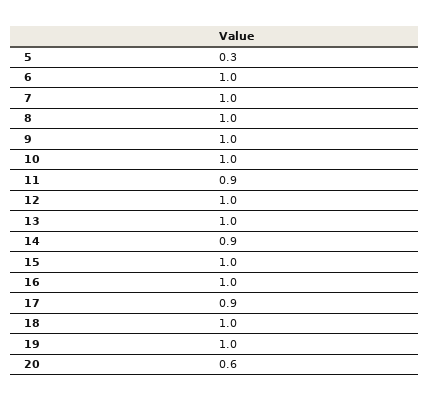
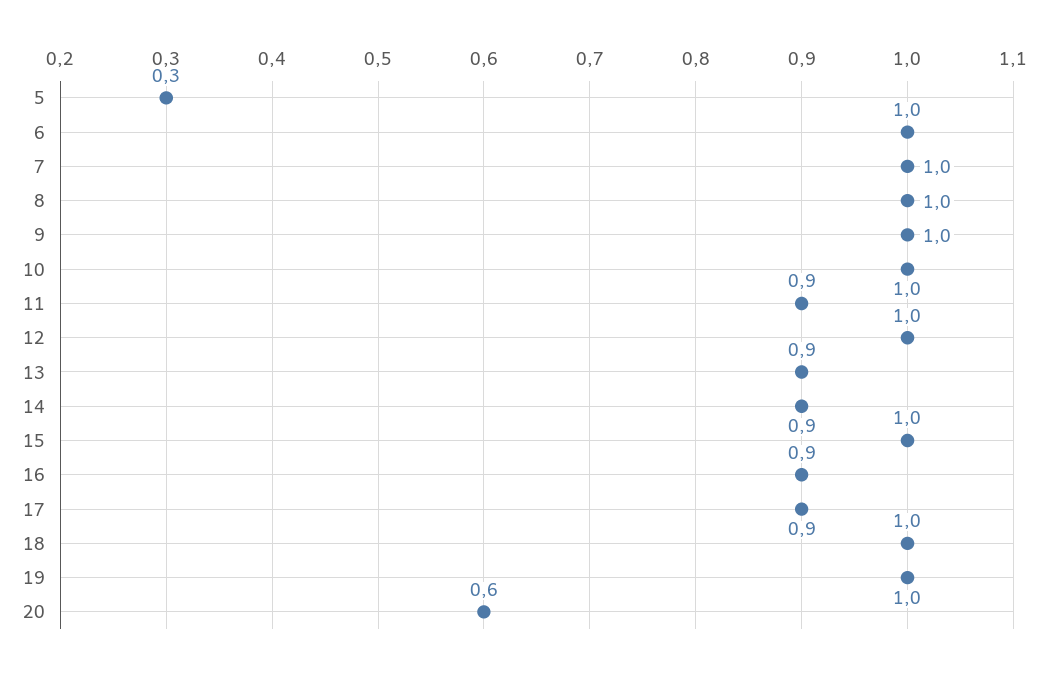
13: 1 -> 0.9
16: 1 -> 0.9

